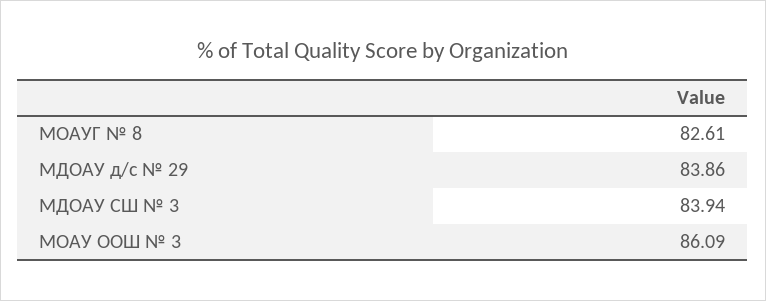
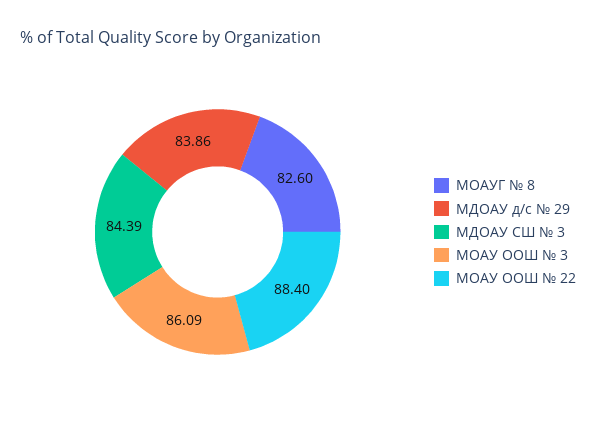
МОАУГ № 8: 82.61 -> 82.6
МДОАУ СШ № 3: 83.94 -> 84.39
МОАУ ООШ № 22: none -> 88.4

